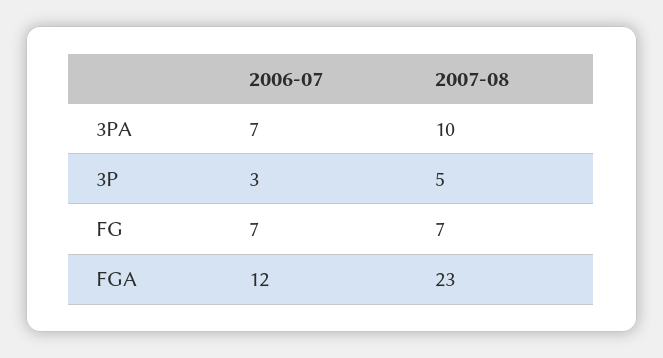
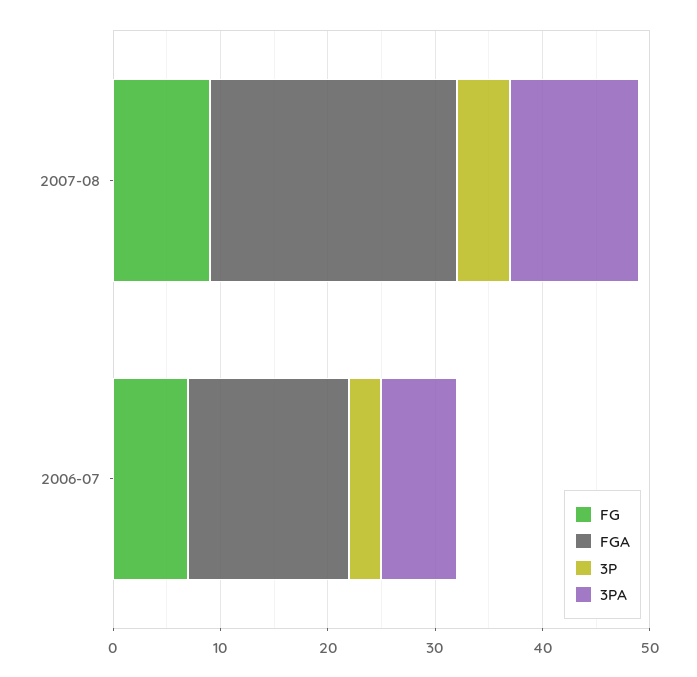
3PA, 2007-08: 10 -> 12
FG, 2007-08: 7 -> 9
FGA, 2006-07: 12 -> 15

